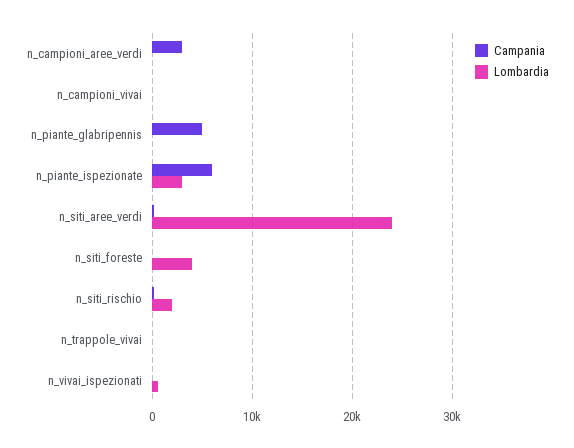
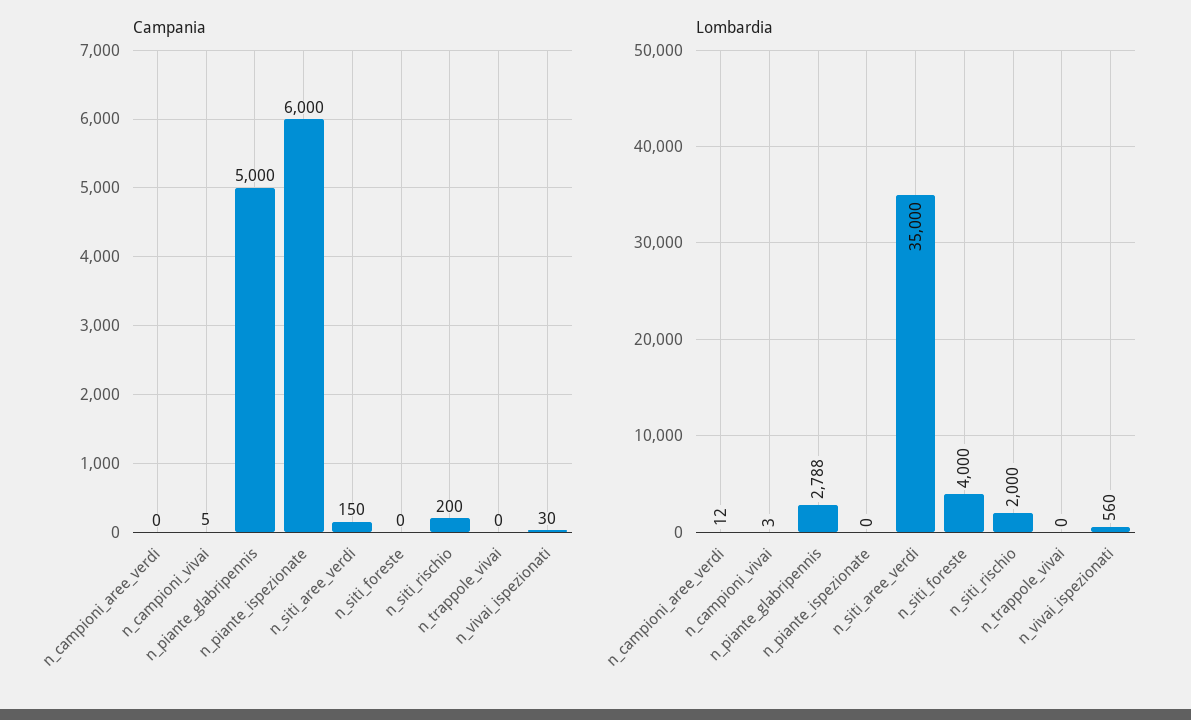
Campania, n_campioni_aree_verdi: 3000 -> 0
Lombardia, n_piante_glabripennis: 0 -> 2788
Lombardia, n_piante_ispezionate: 3000 -> 0
Lombardia, n_siti_aree_verdi: 24000 -> 35000

